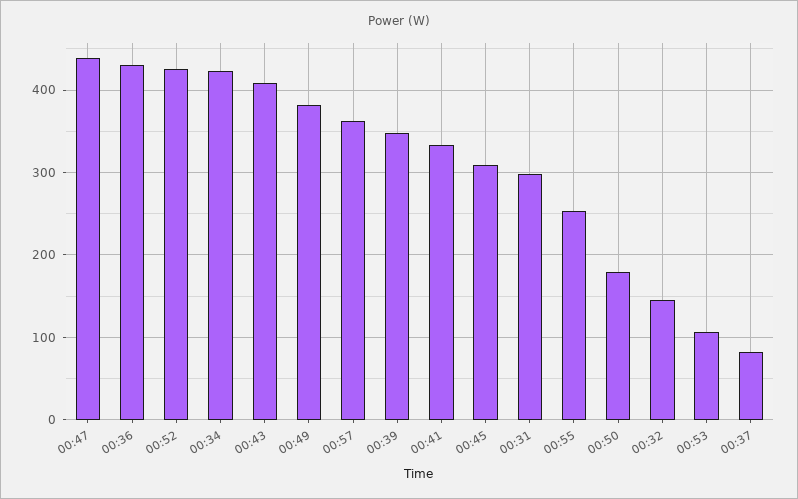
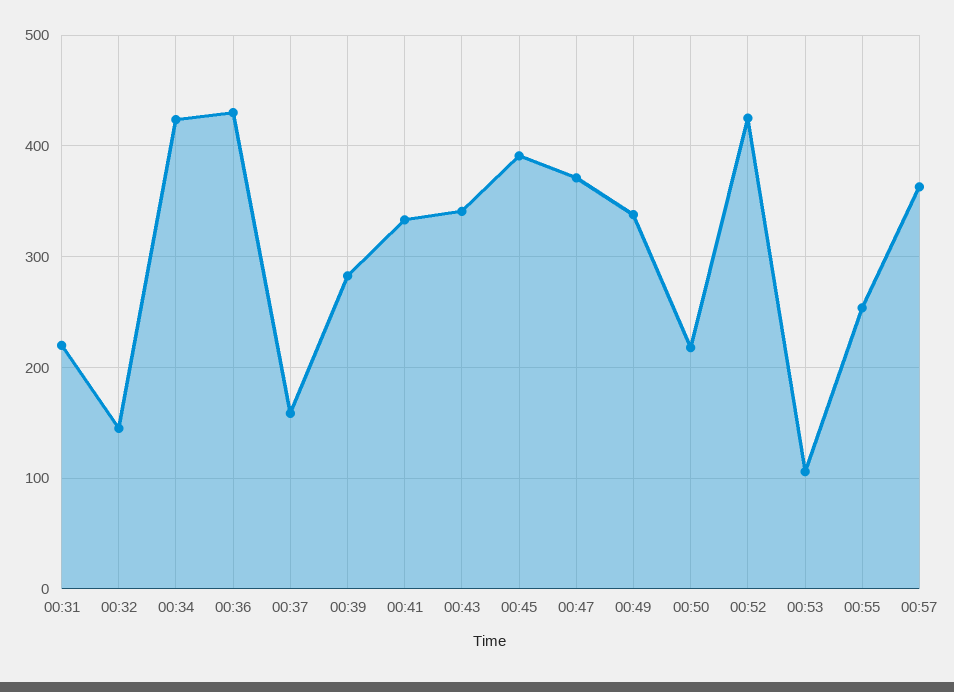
00:47: 440 -> 370
00:43: 410 -> 340
00:49: 380 -> 340
00:39: 350 -> 280
00:45: 310 -> 390
00:31: 300 -> 220
00:50: 180 -> 220
00:37: 80 -> 160

